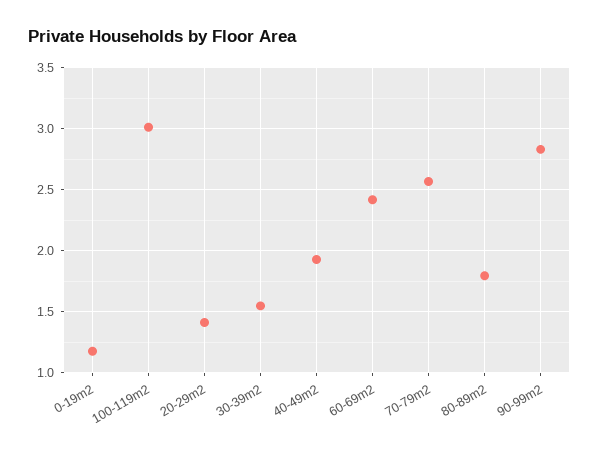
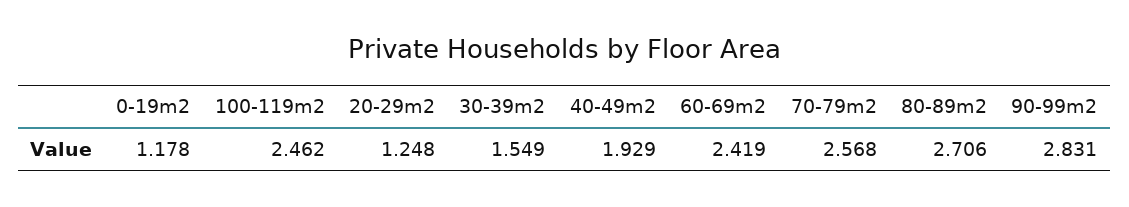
100-119m2: 3 -> 2.462
20-29m2: 1.4 -> 1.248
80-89m2: 1.8 -> 2.706

